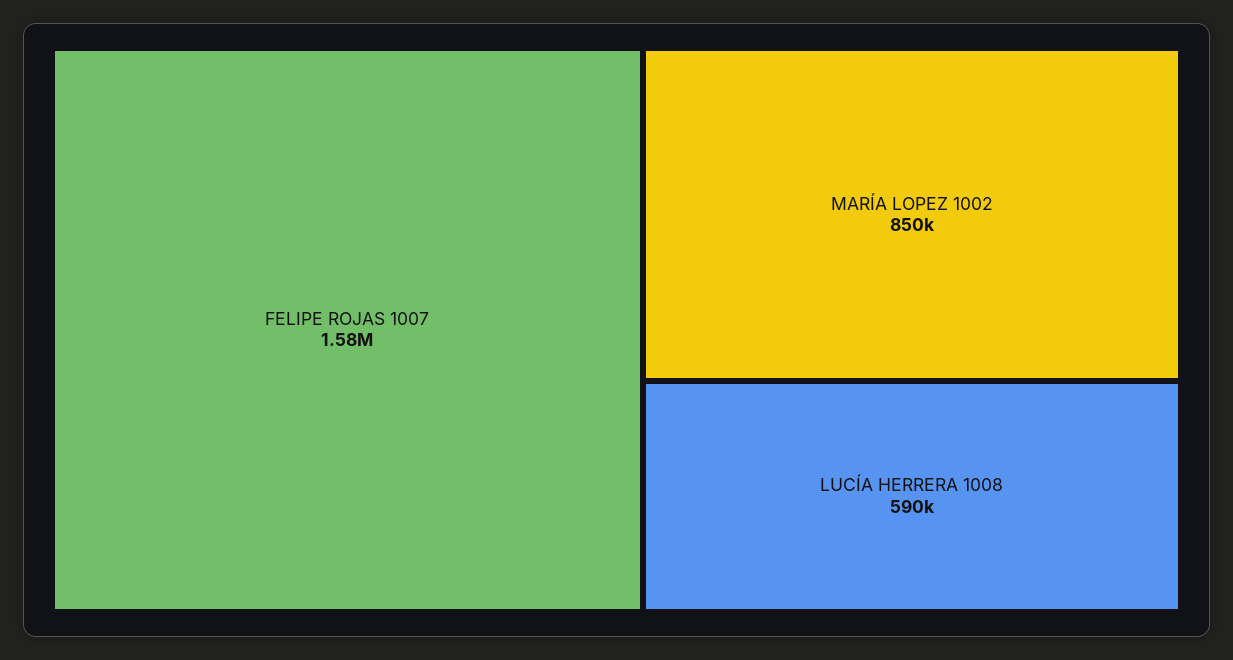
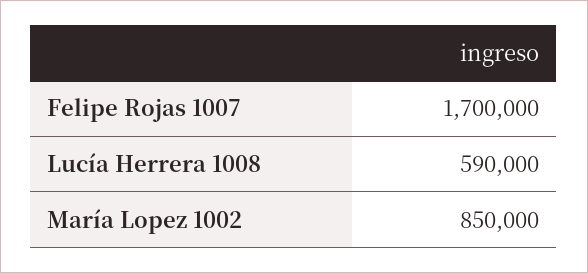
FELIPE ROJAS 1007: 1580000 -> 1700000

